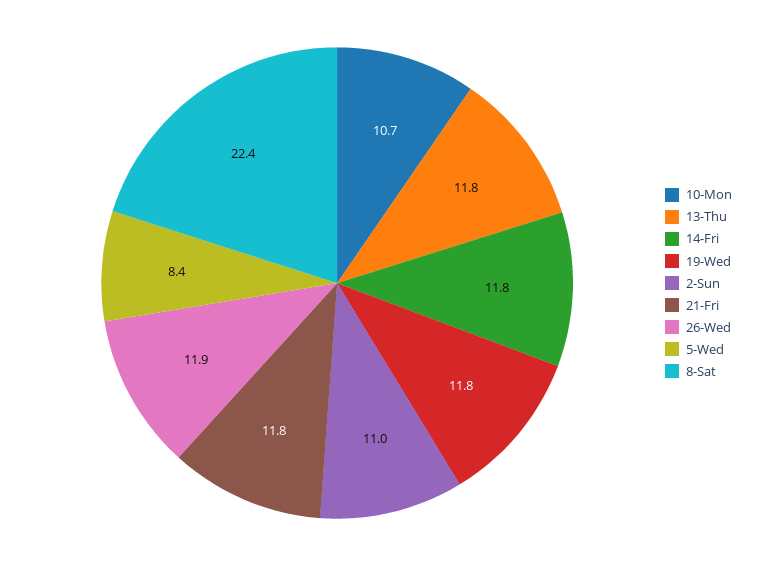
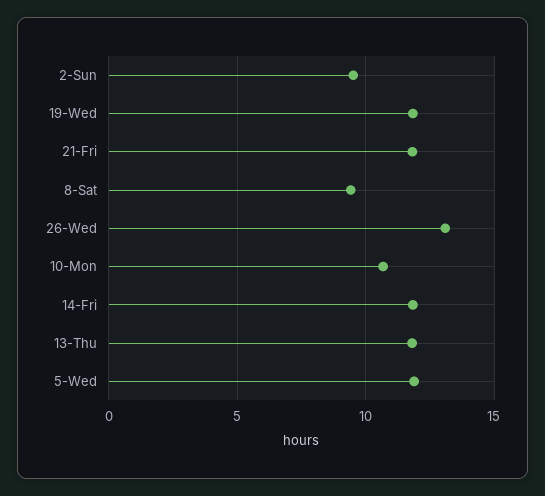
2-Sun: 11 -> 9.5
26-Wed: 11.9 -> 13
5-Wed: 8.4 -> 12
8-Sat: 22.4 -> 9.5

